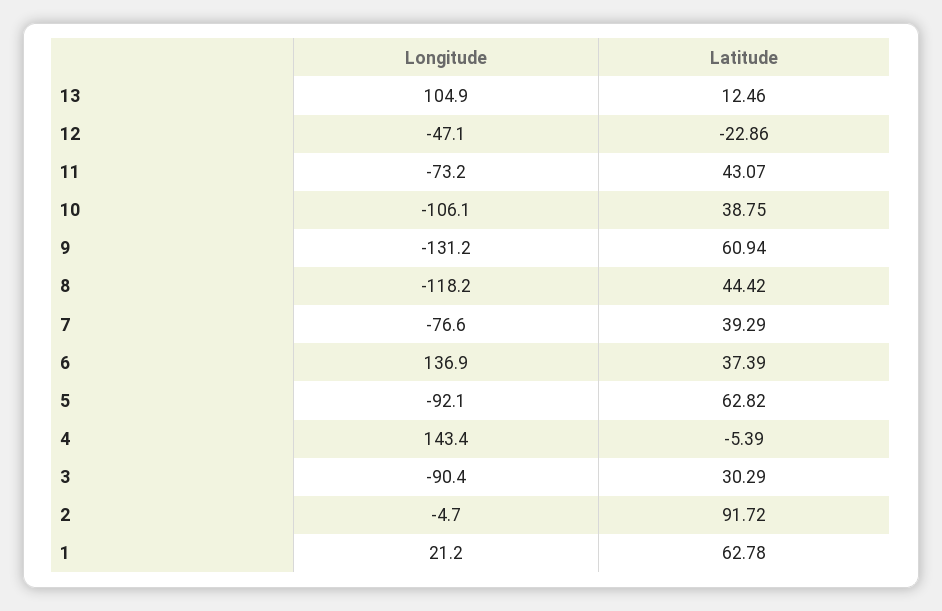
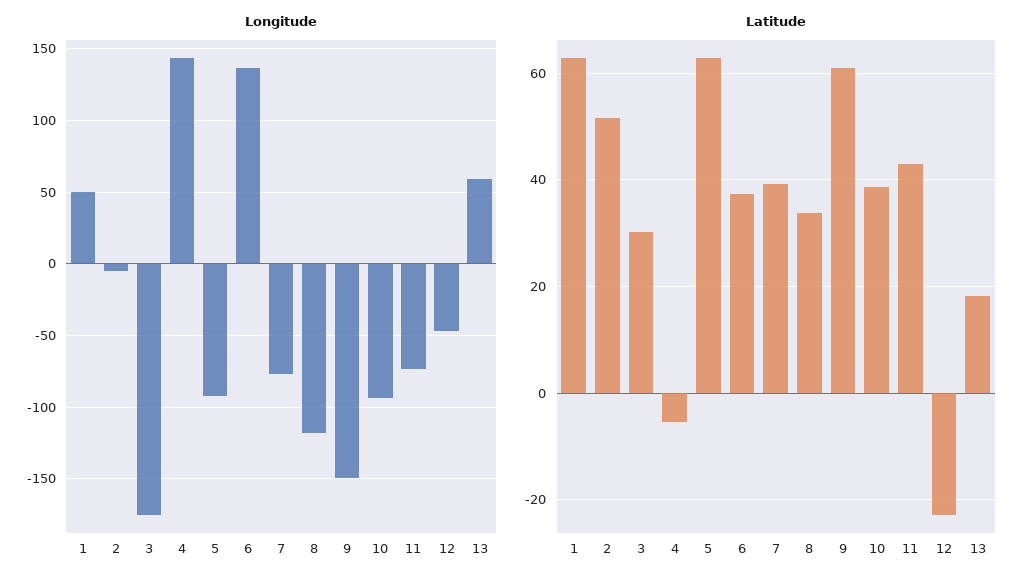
Longitude, 13: 104.9 -> 60
Latitude, 13: 12.46 -> 18
Longitude, 10: -106.1 -> -95
Longitude, 9: -131.2 -> -150
Latitude, 8: 44.42 -> 34
Longitude, 3: -90.4 -> -175
Latitude, 2: 91.72 -> 52
Longitude, 1: 21.2 -> 50

